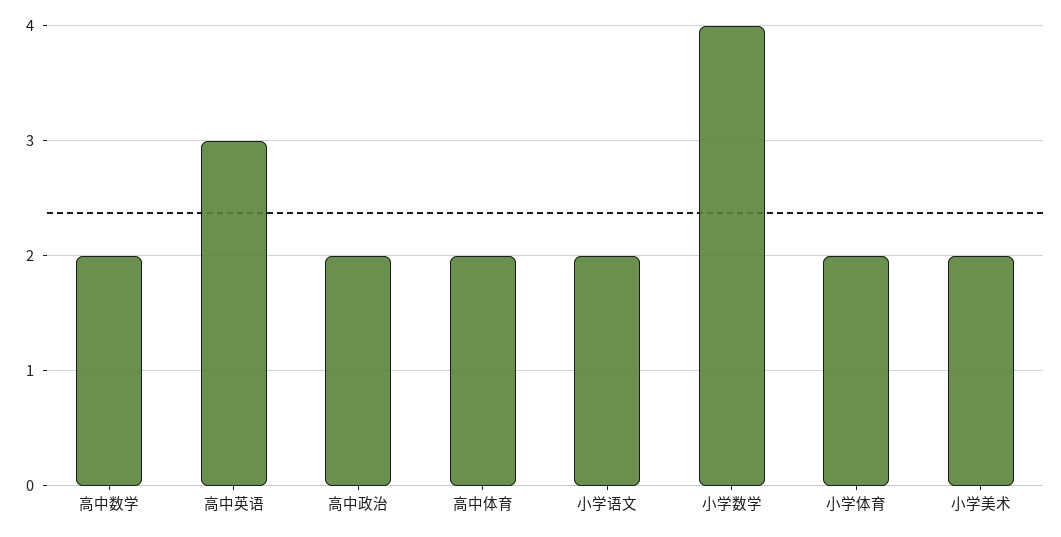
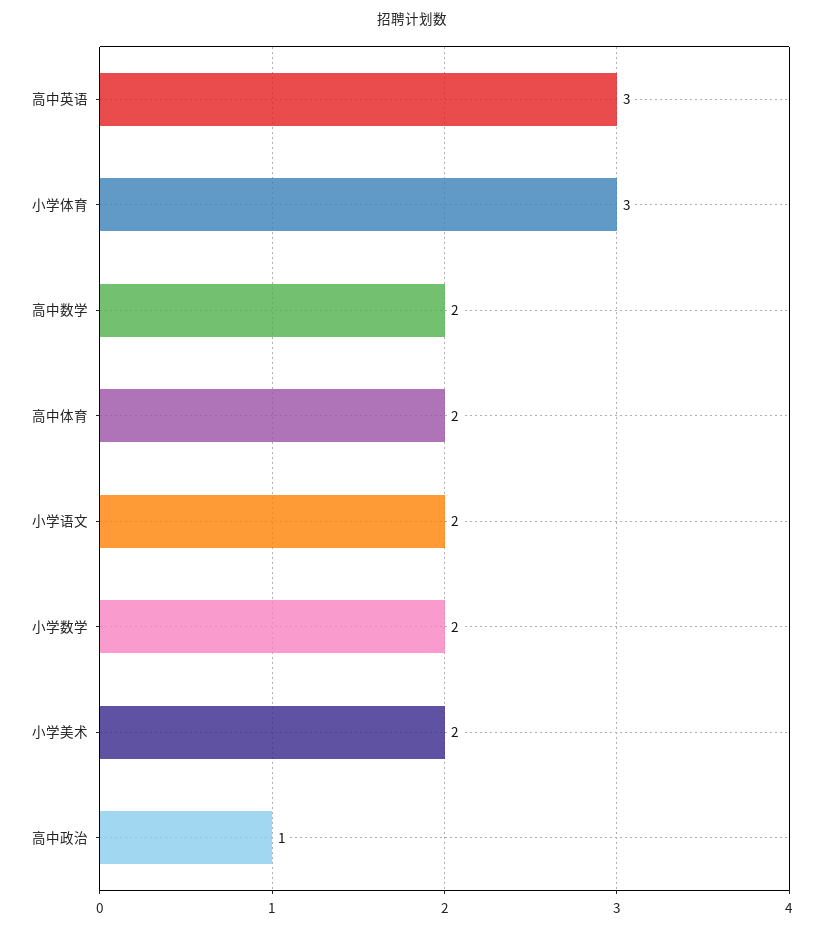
高中政治: 2 -> 1
小学数学: 4 -> 2
小学体育: 2 -> 3

